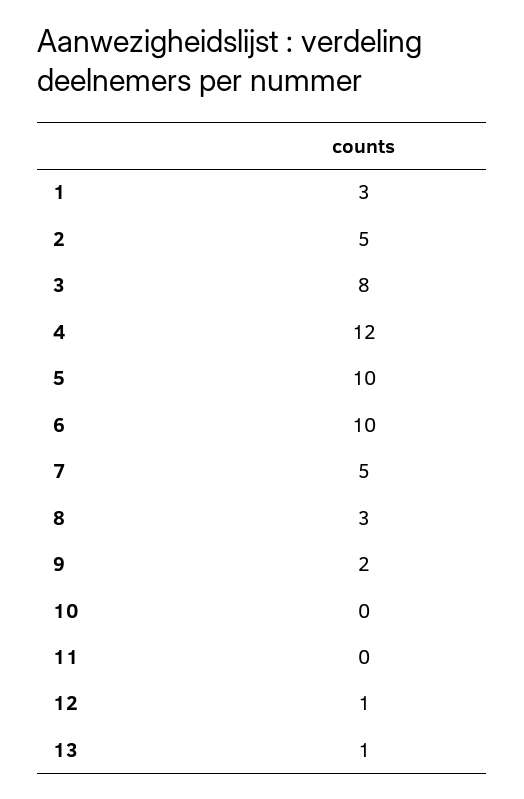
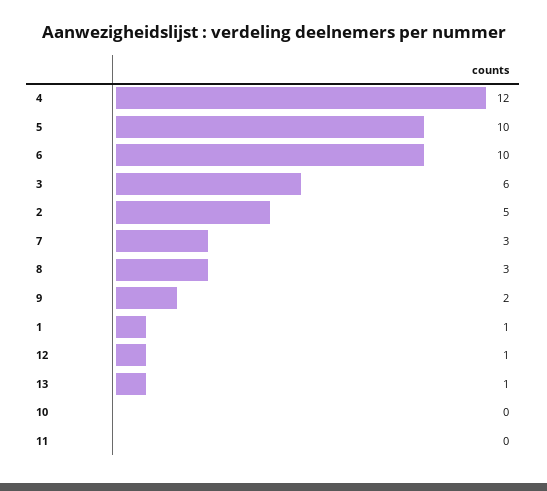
1: 3 -> 1
3: 8 -> 6
7: 5 -> 3

